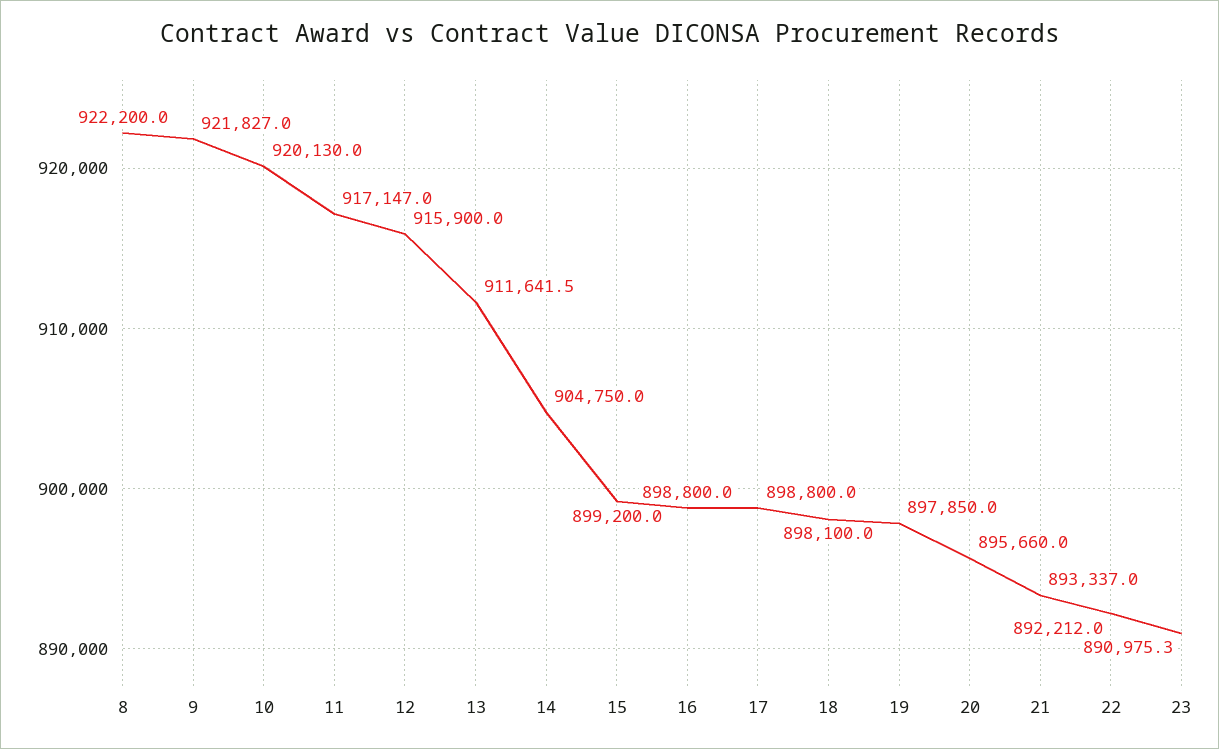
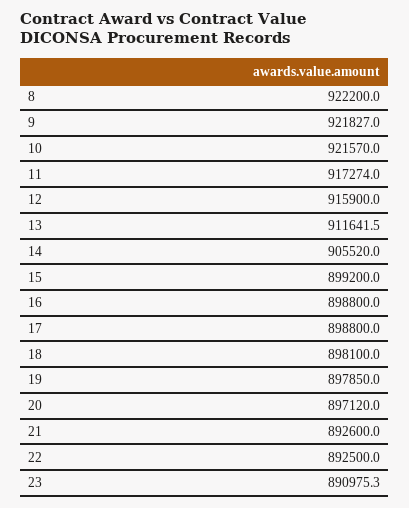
10: 920130 -> 921570
11: 917147 -> 917274
14: 904750 -> 905520
20: 895660 -> 897120
21: 893337 -> 892600
22: 892212 -> 892500

